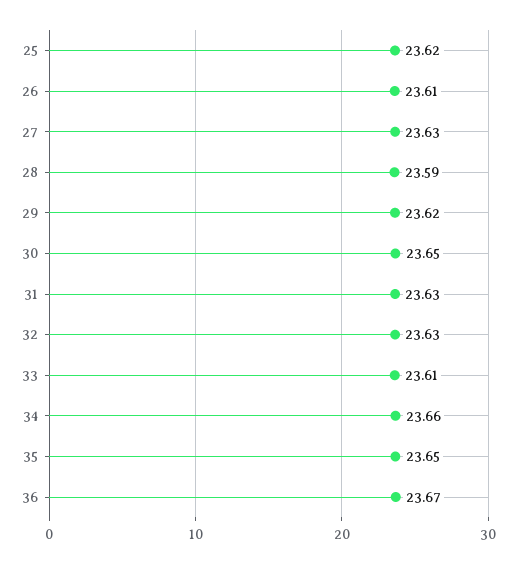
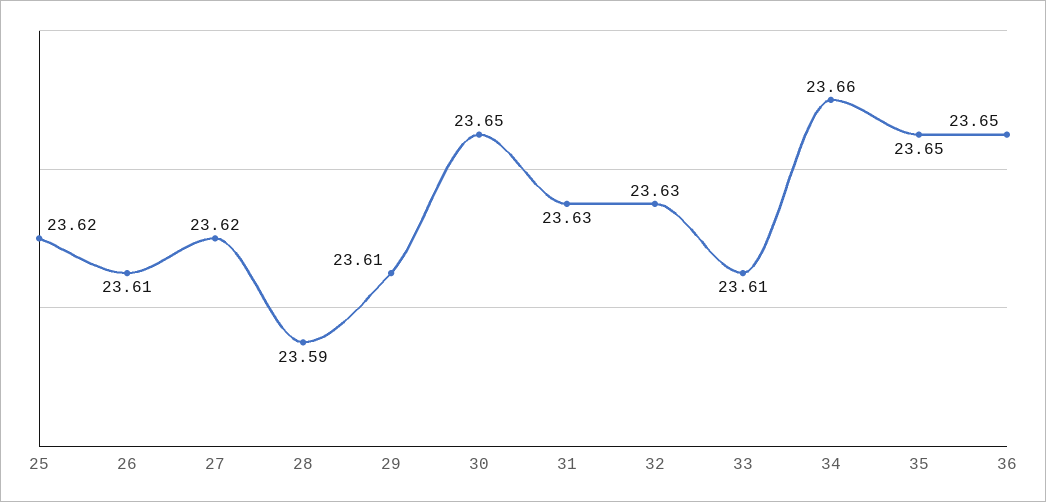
27: 23.63 -> 23.62
29: 23.62 -> 23.61
36: 23.67 -> 23.65

